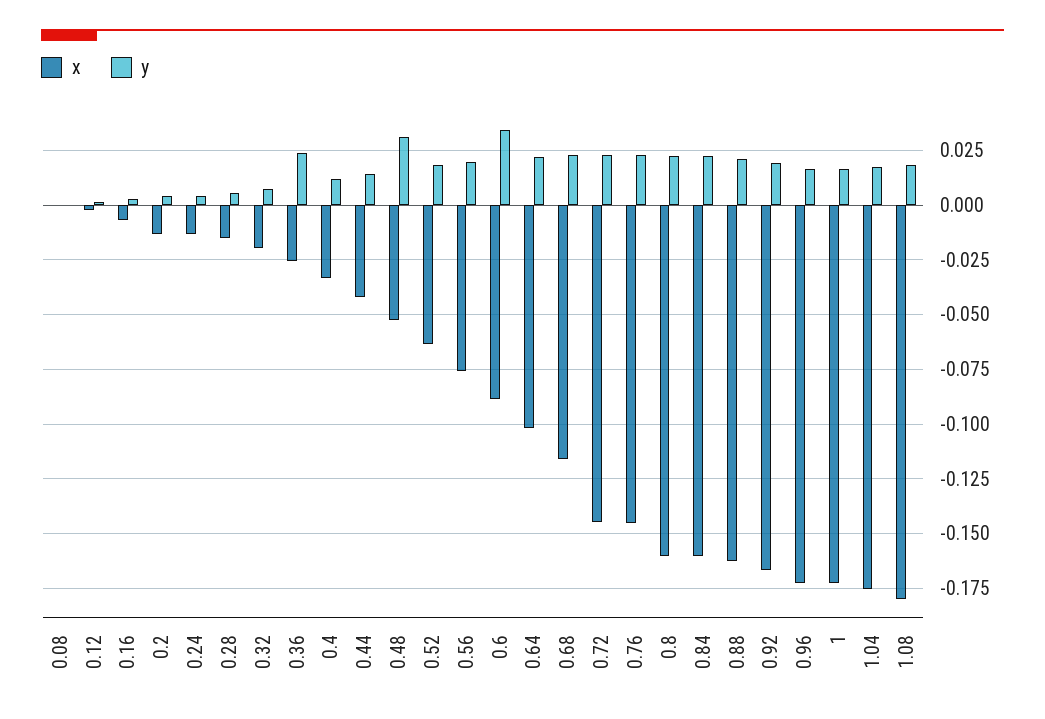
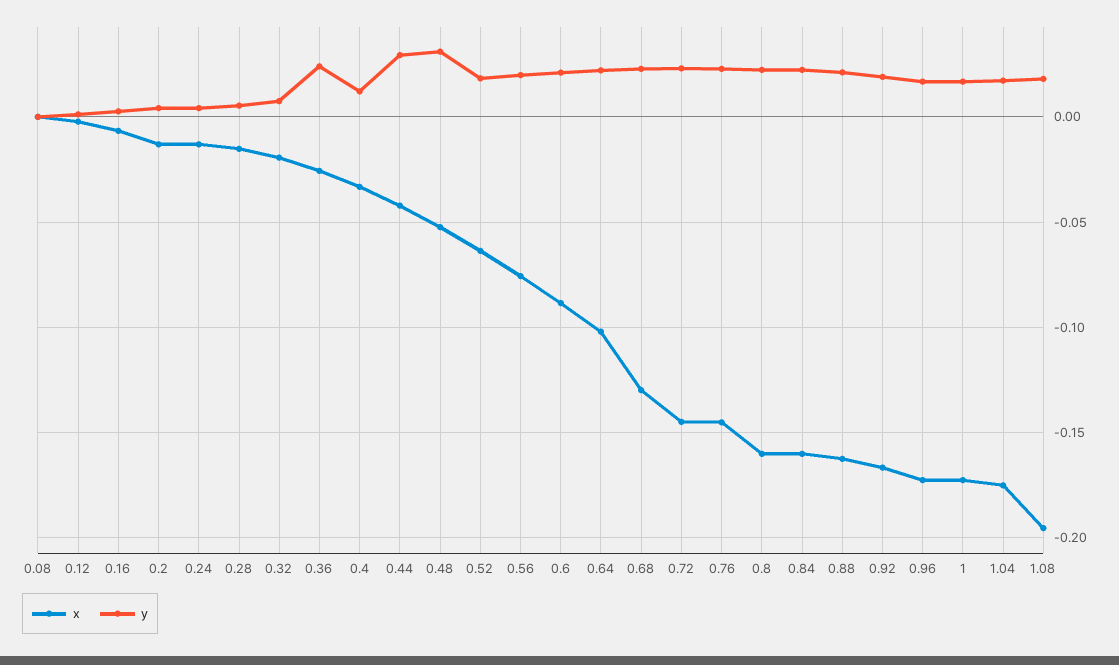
y, 0.44: 0.015 -> 0.03
y, 0.6: 0.035 -> 0.02
x, 0.68: -0.115 -> -0.13
x, 1.08: -0.18 -> -0.195

